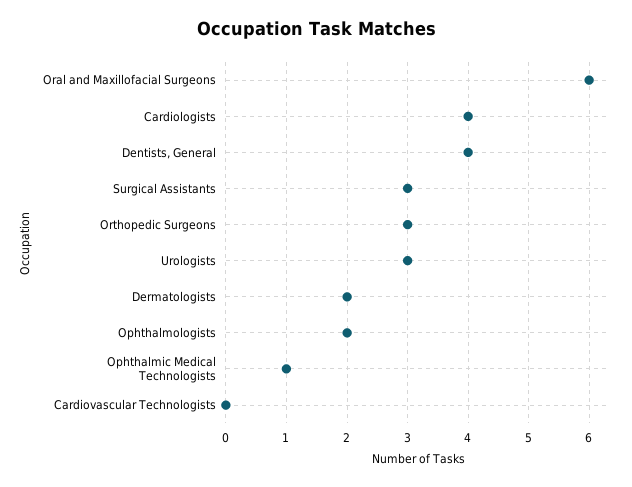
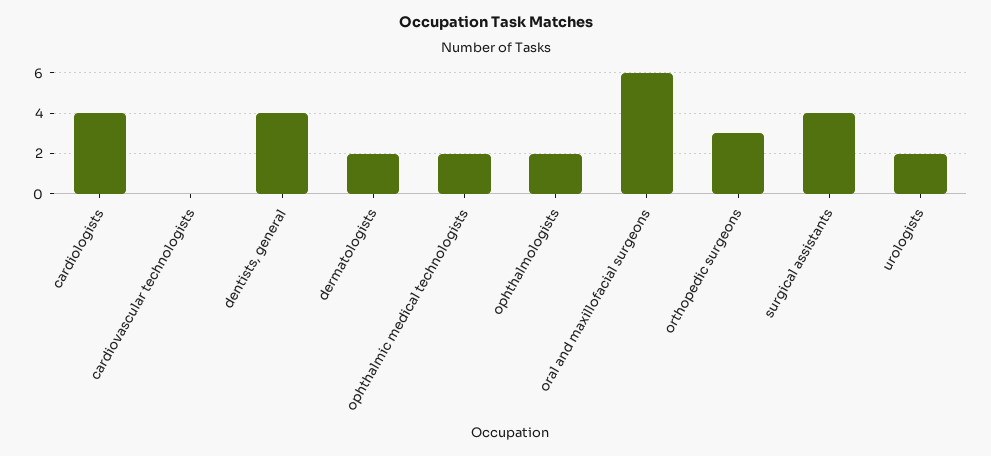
Surgical Assistants: 3 -> 4
Urologists: 3 -> 2
Ophthalmic Medical Technologists: 1 -> 2

